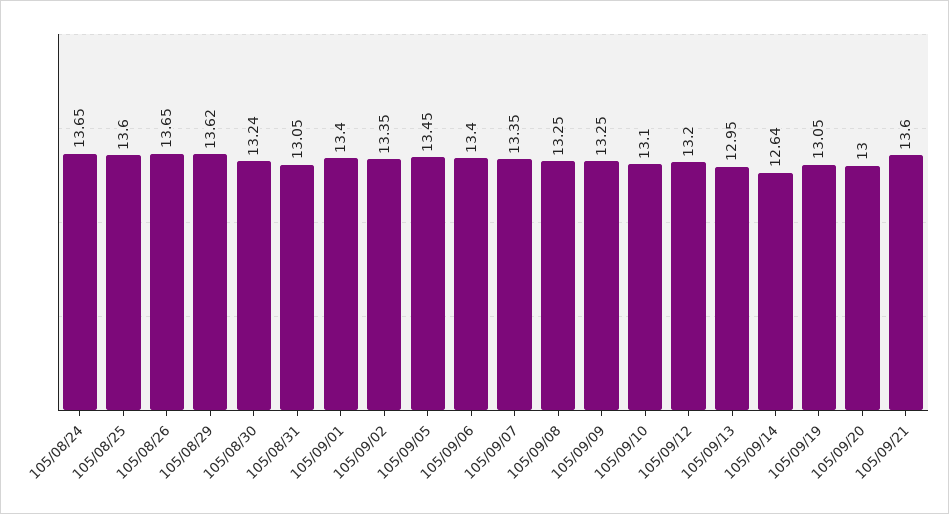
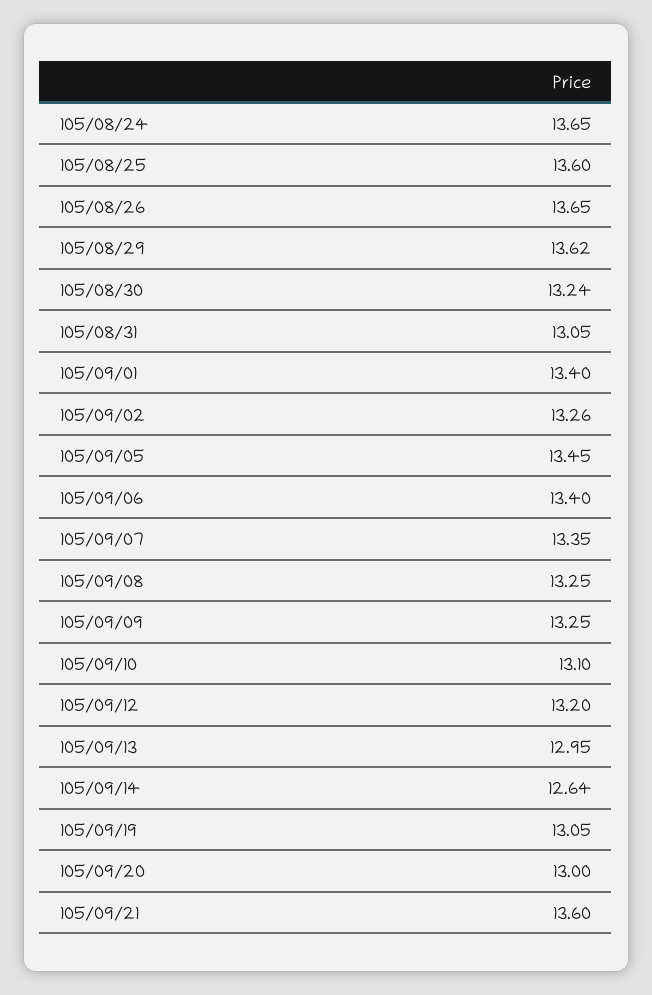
105/09/02: 13.35 -> 13.26

